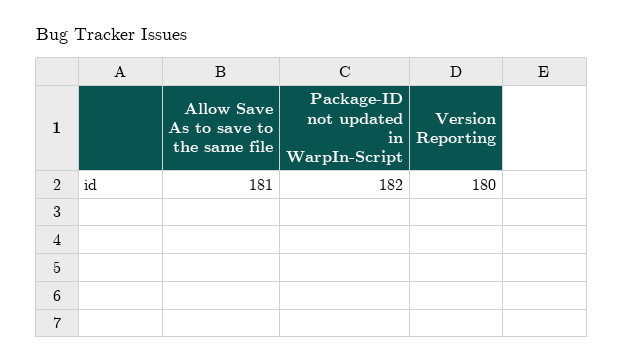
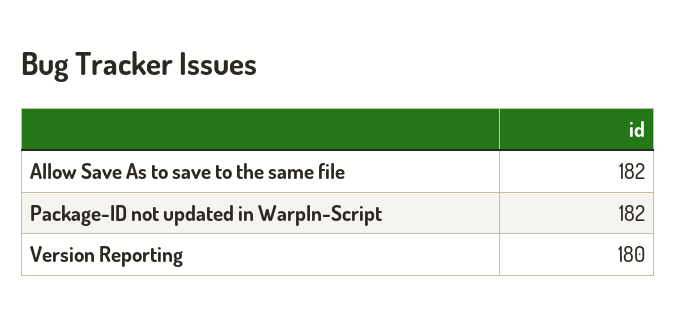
Allow Save As to save to the same file: 181 -> 182

